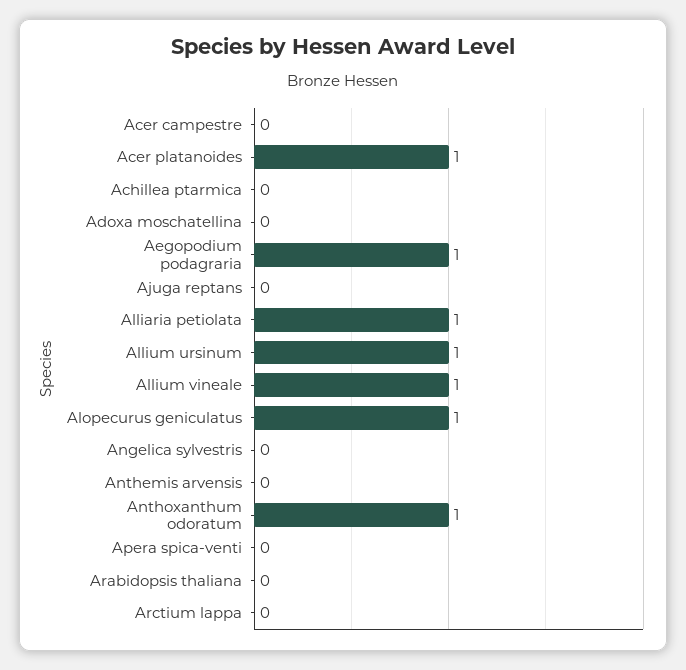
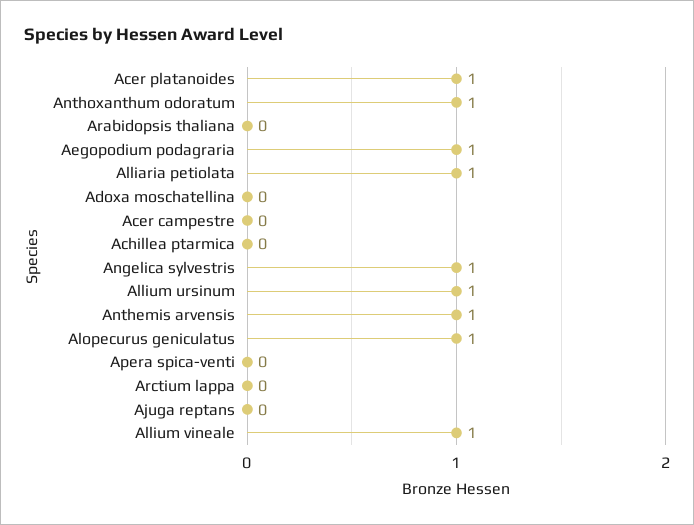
Angelica sylvestris: 0 -> 1
Anthemis arvensis: 0 -> 1

